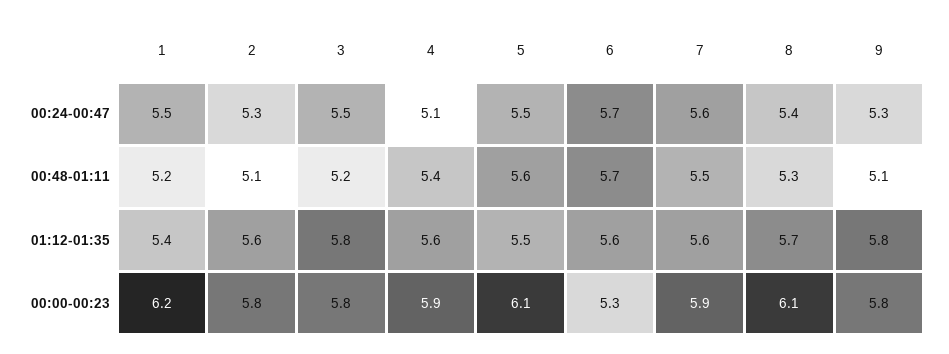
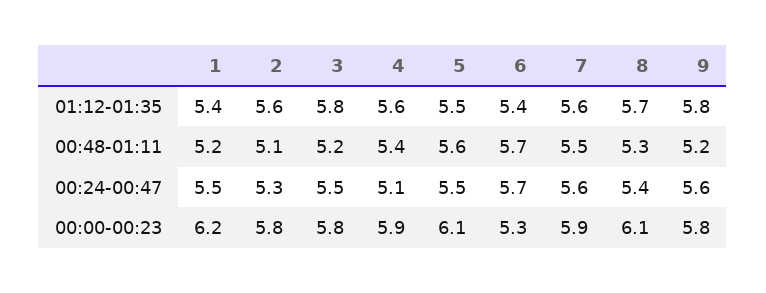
9, 00:24-00:47: 5.3 -> 5.6
9, 00:48-01:11: 5.1 -> 5.2
6, 01:12-01:35: 5.6 -> 5.4

